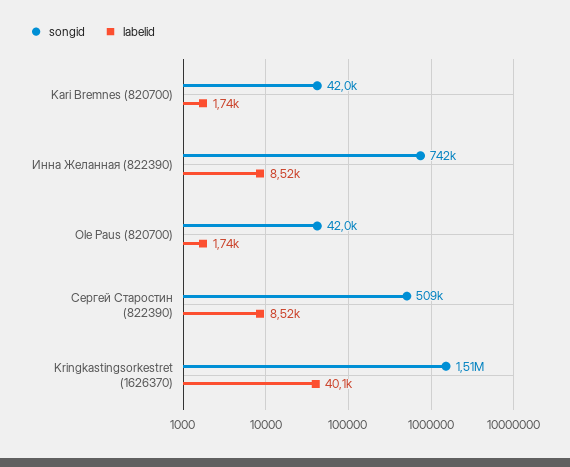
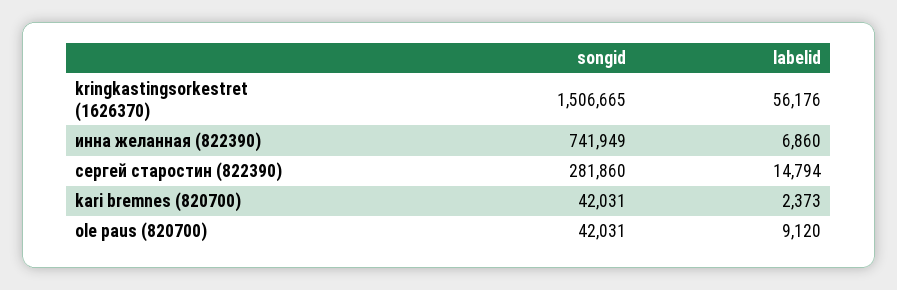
labelid, Kari Bremnes (820700): 1740 -> 2373
labelid, Инна Желанная (822390): 8520 -> 6860
labelid, Ole Paus (820700): 1740 -> 9120
songid, Сергей Старостин (822390): 509000 -> 281860
labelid, Сергей Старостин (822390): 8520 -> 14794
labelid, Kringkastingsorkestret (1626370): 40100 -> 56176

